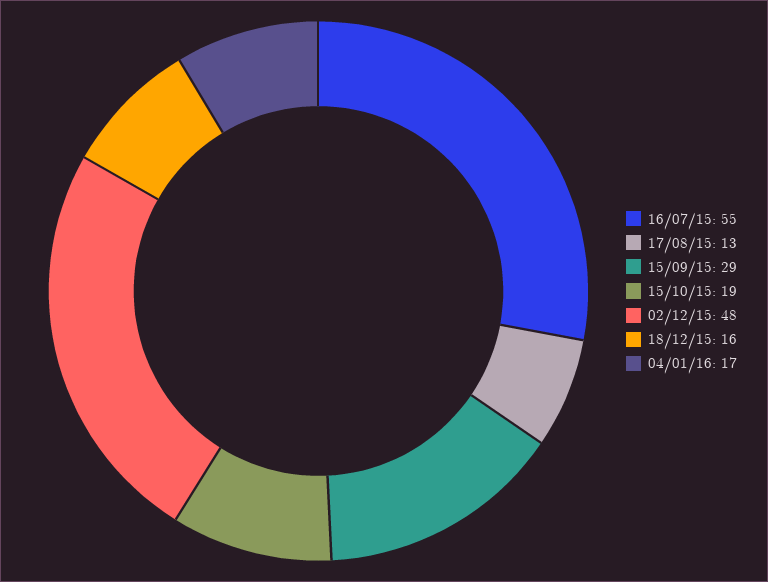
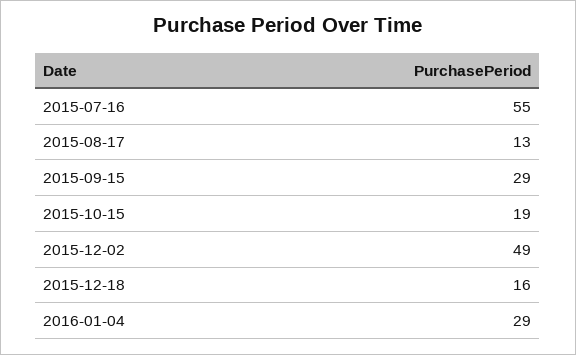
02/12/15: 48 -> 49
04/01/16: 17 -> 29

